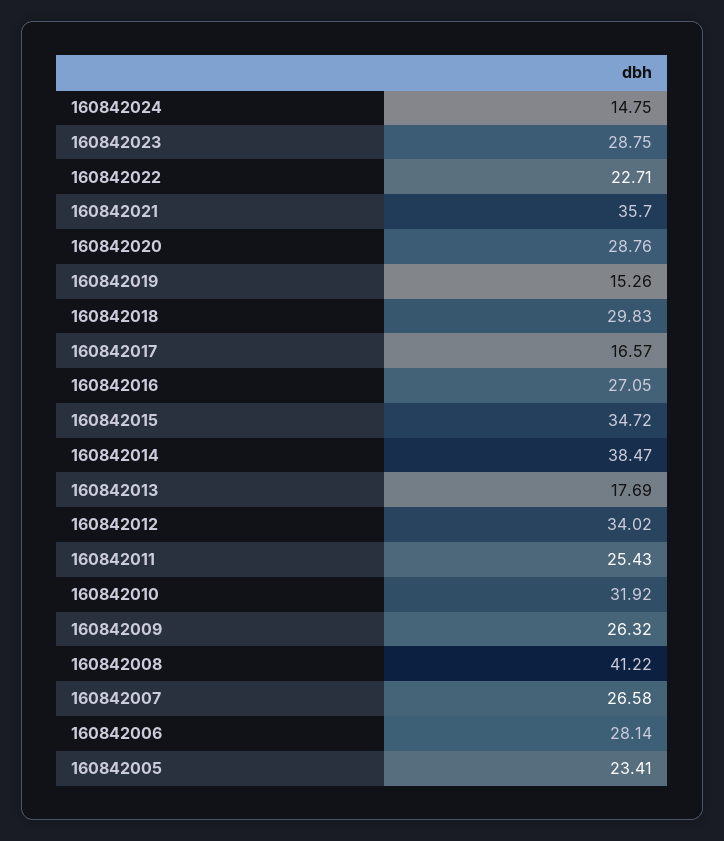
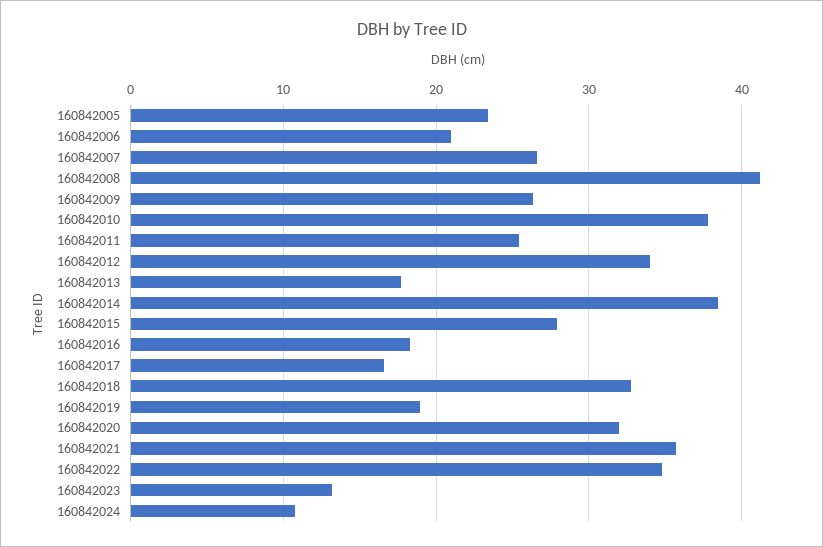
160842024: 14.75 -> 11
160842023: 28.75 -> 13
160842022: 22.71 -> 35
160842020: 28.76 -> 32
160842019: 15.26 -> 19
160842018: 29.83 -> 33
160842016: 27.05 -> 18
160842015: 34.72 -> 28
160842010: 31.92 -> 38
160842006: 28.14 -> 21

